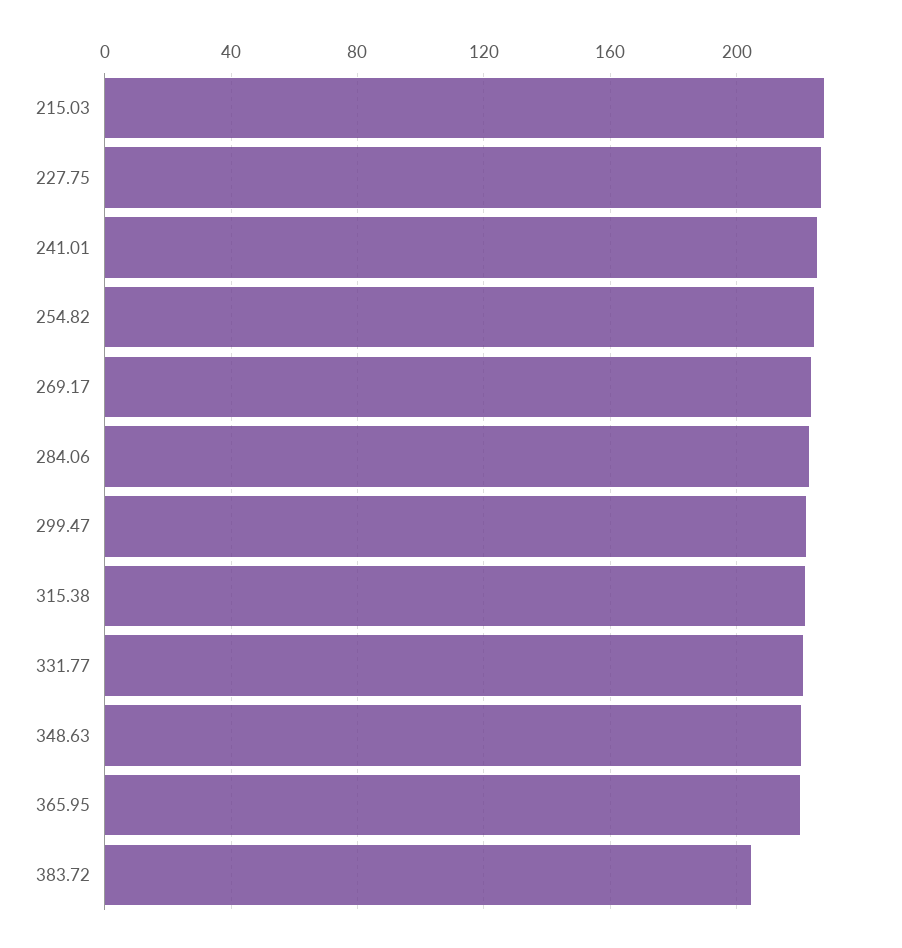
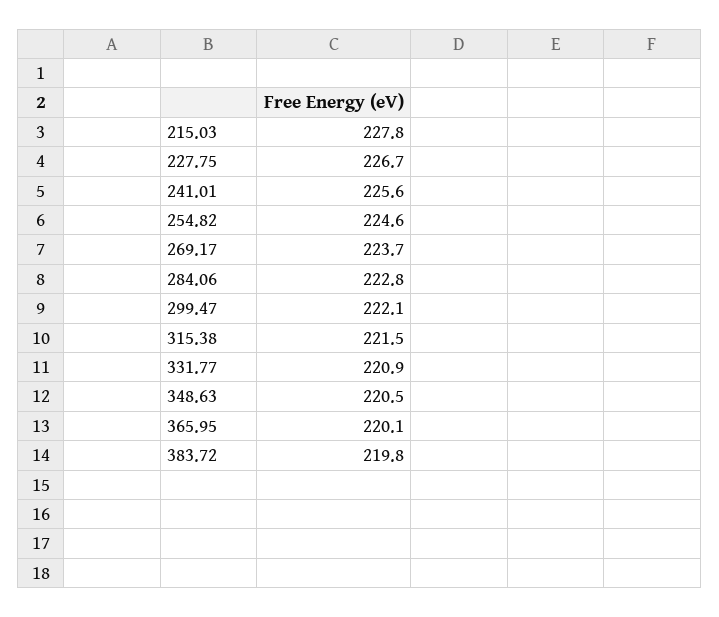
383.72: 205 -> 219.8

